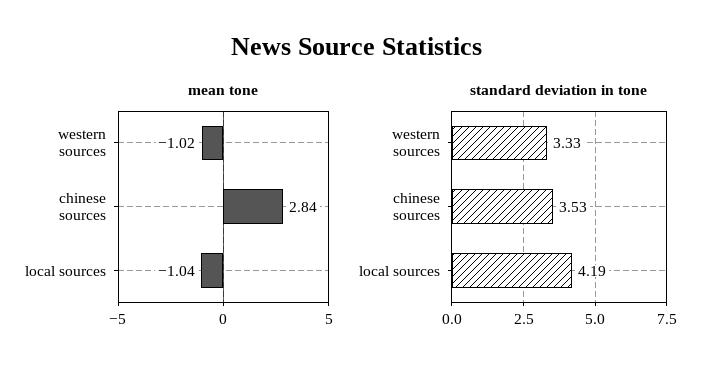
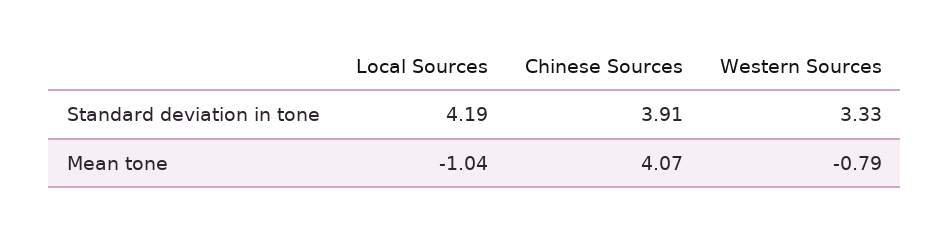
mean tone, western sources: -1.02 -> -0.79
mean tone, chinese sources: 2.84 -> 4.07
standard deviation in tone, chinese sources: 3.53 -> 3.91

